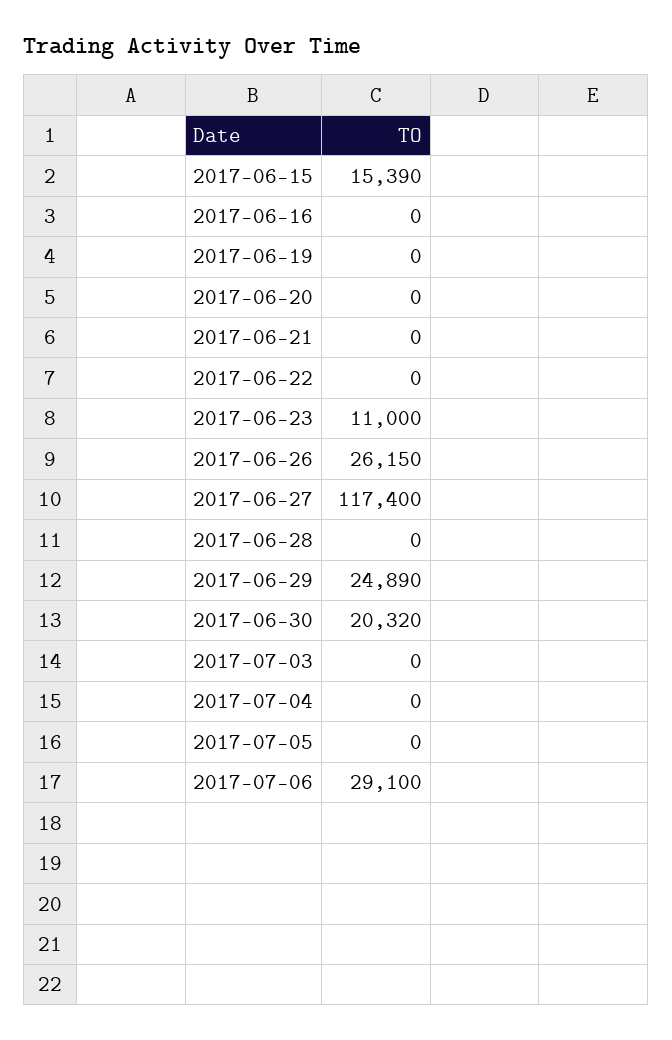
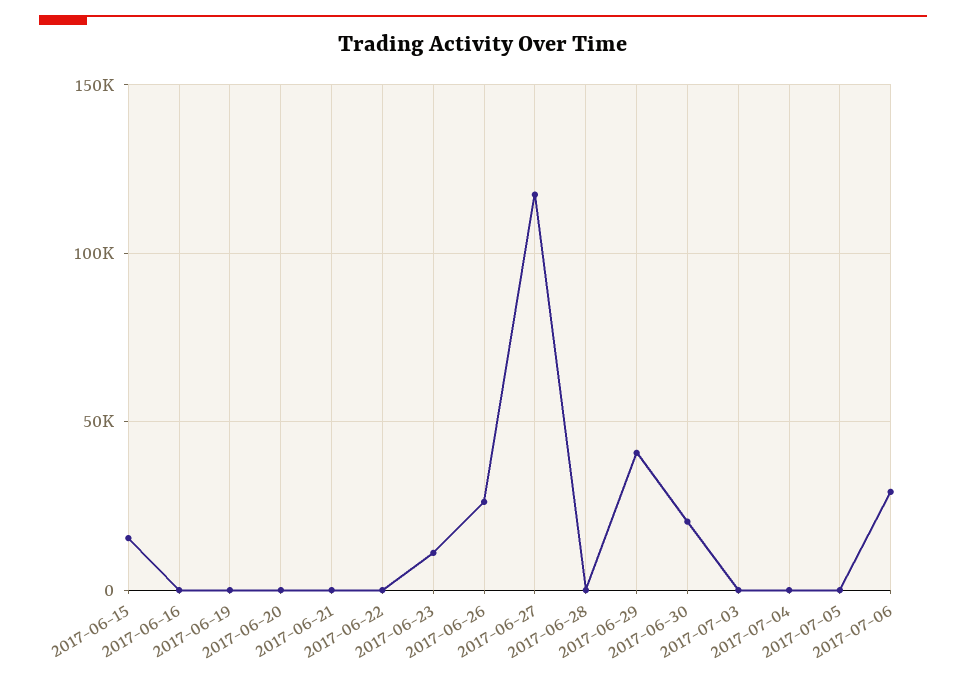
2017-06-29: 24890 -> 40000

